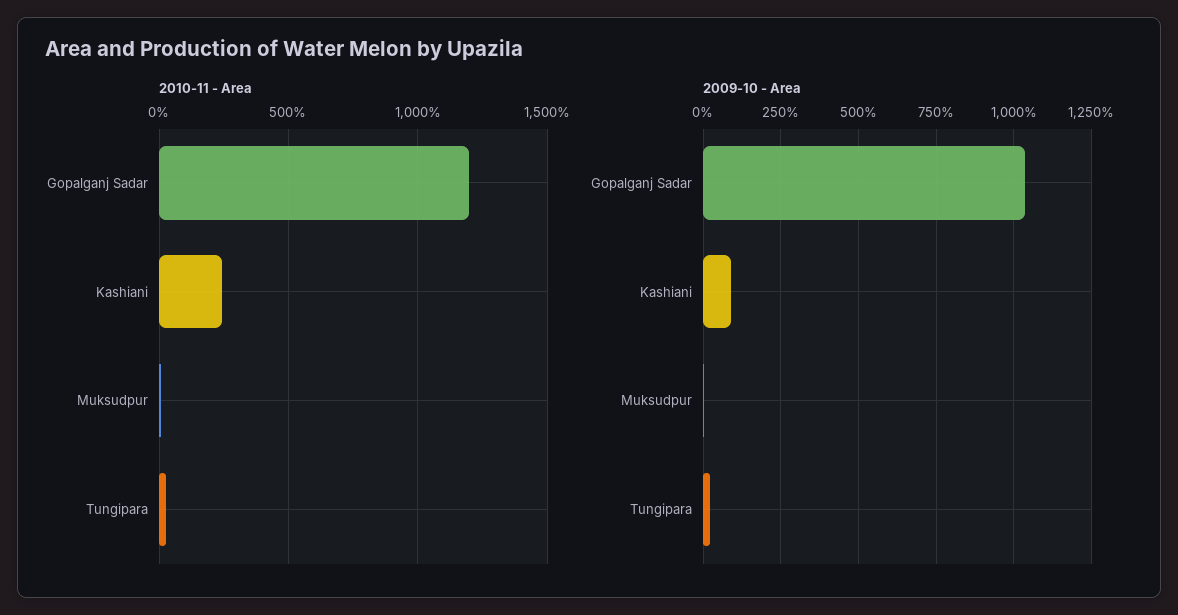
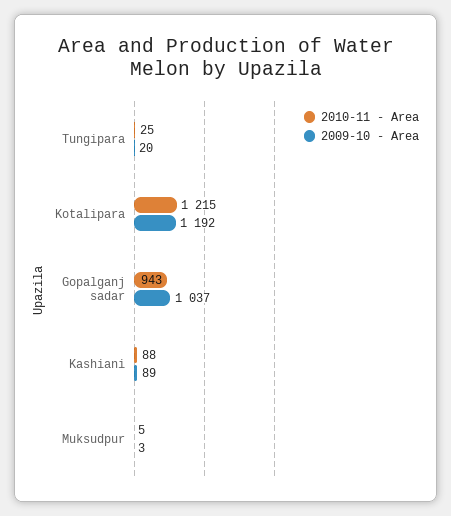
2010-11 - Area, Gopalganj Sadar: 1200 -> 943
2010-11 - Area, Kashiani: 250 -> 88
2010-11 - Area, Kotalipara: none -> 1215
2009-10 - Area, Kotalipara: none -> 1192

